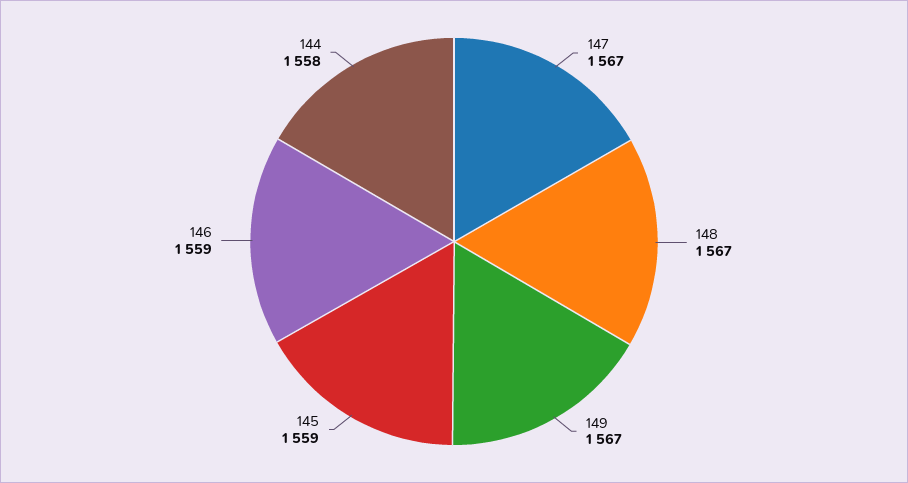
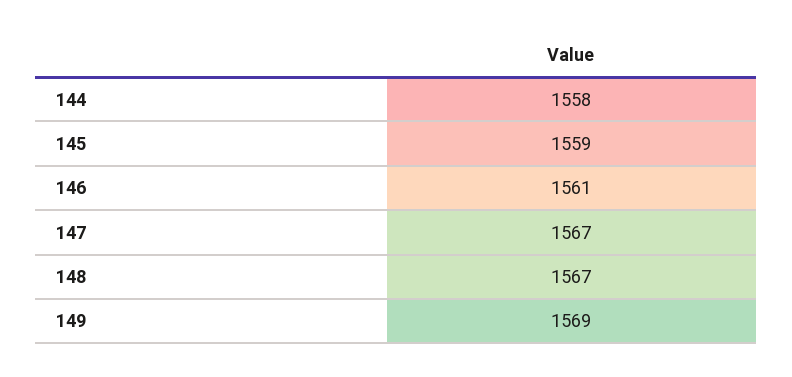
149: 1567 -> 1569
146: 1559 -> 1561

